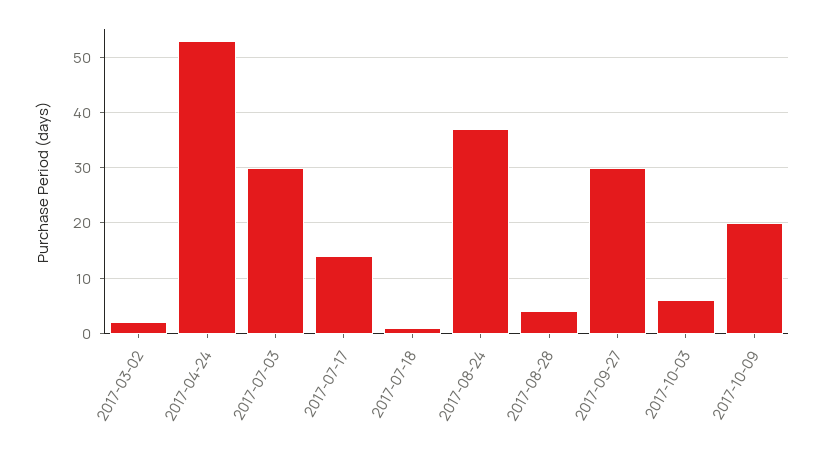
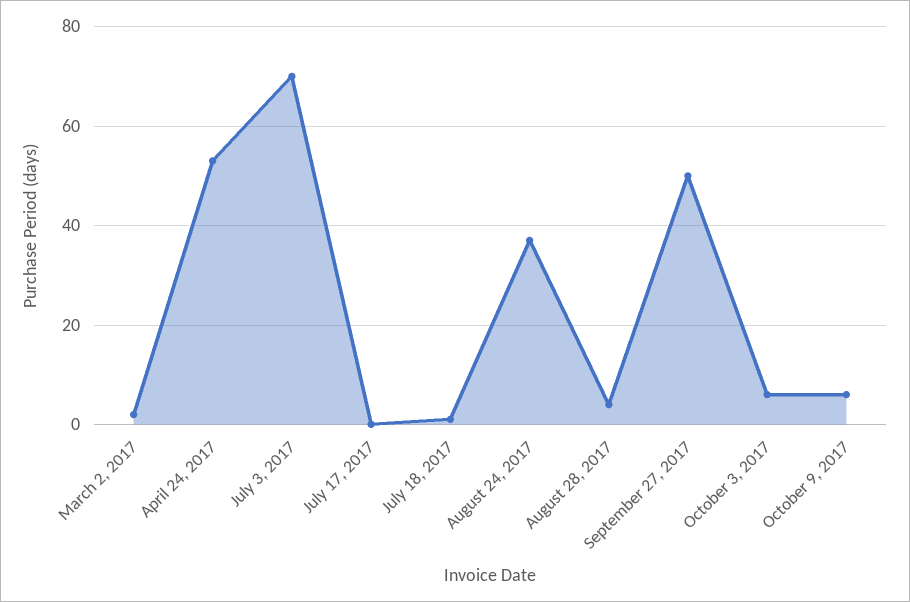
2017-07-03: 30 -> 70
2017-07-17: 15 -> 0
2017-09-27: 30 -> 50
2017-10-09: 20 -> 5

